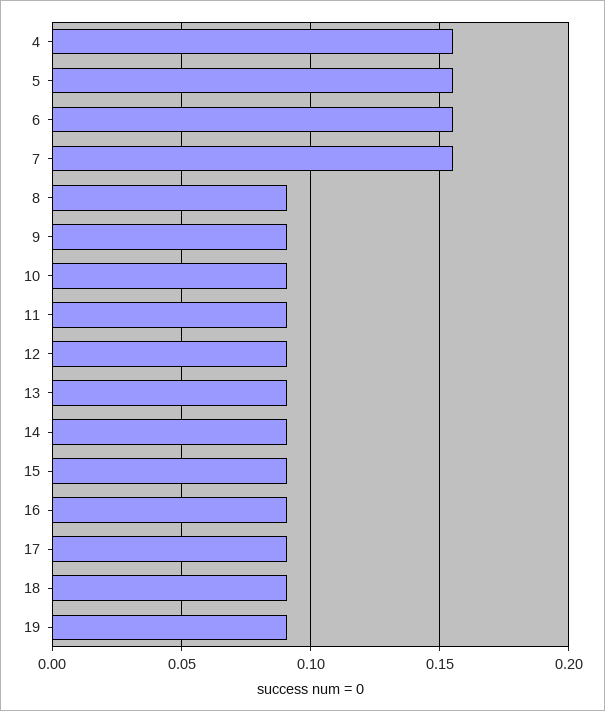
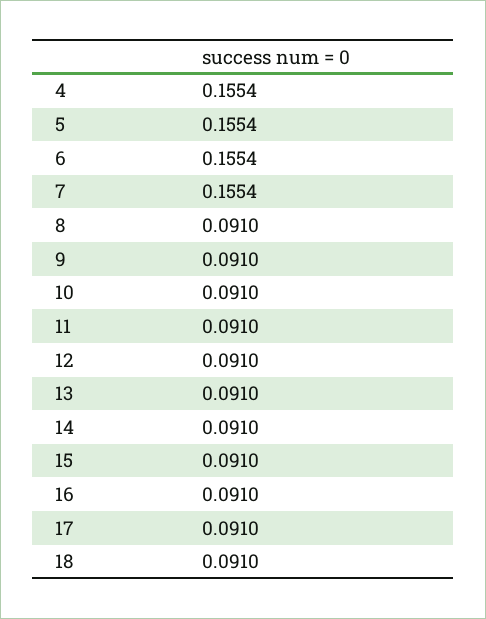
19: 0.09 -> none

